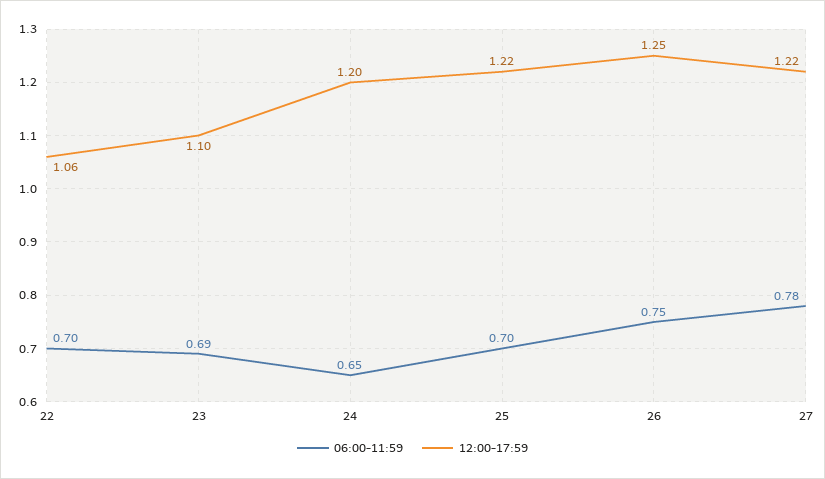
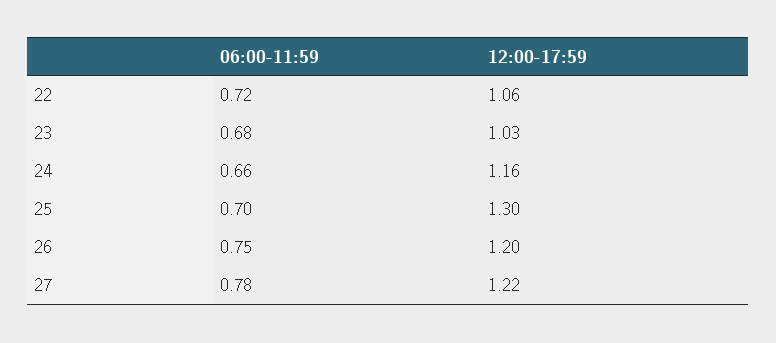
06:00-11:59, 22: 0.7 -> 0.72
06:00-11:59, 23: 0.69 -> 0.68
12:00-17:59, 23: 1.1 -> 1.03
06:00-11:59, 24: 0.65 -> 0.66
12:00-17:59, 24: 1.2 -> 1.16
12:00-17:59, 25: 1.22 -> 1.3
12:00-17:59, 26: 1.25 -> 1.2

